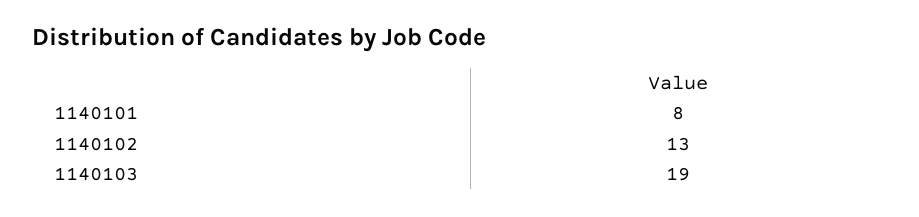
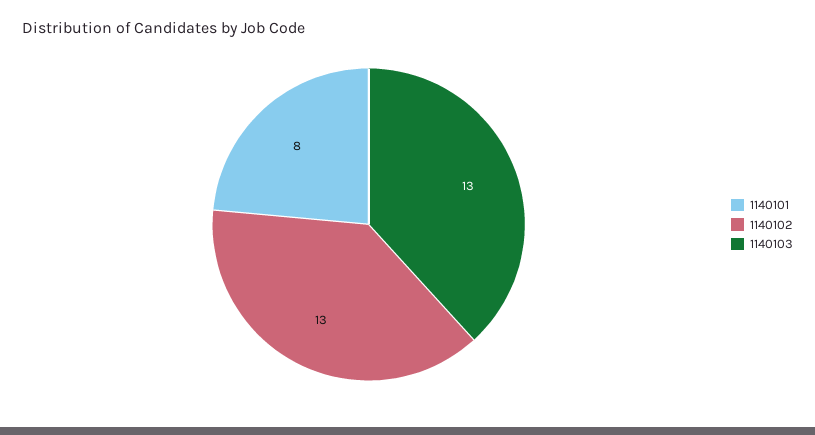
1140103: 19 -> 13

